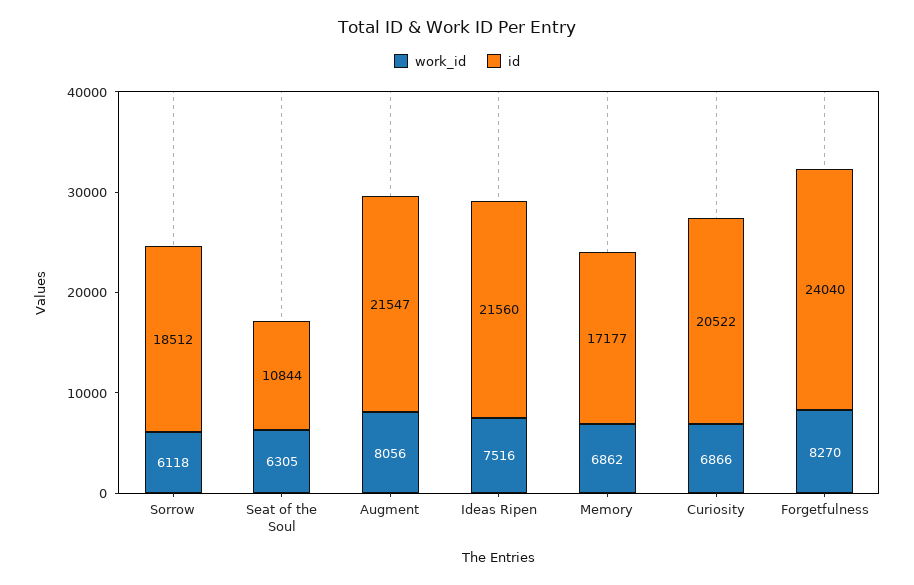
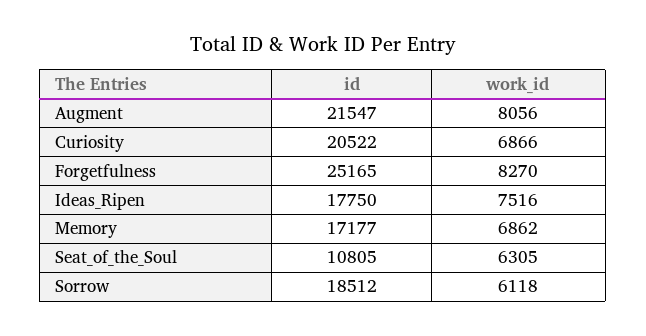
id, Seat of the Soul: 10844 -> 10805
id, Ideas Ripen: 21560 -> 17750
id, Forgetfulness: 24040 -> 25165

